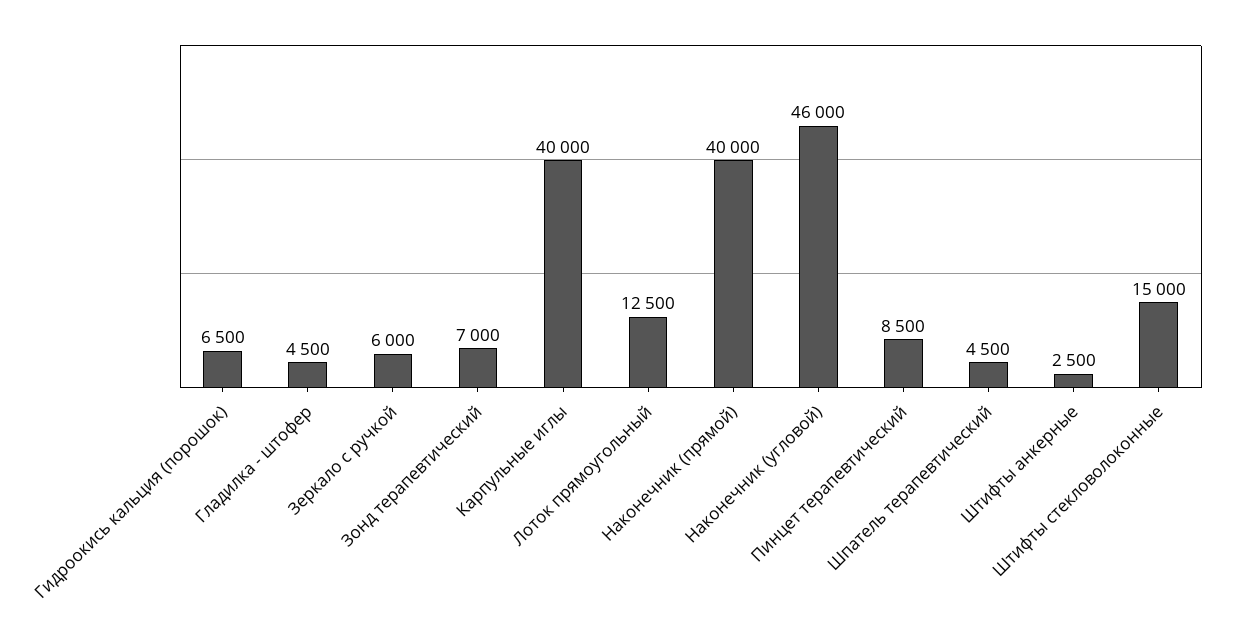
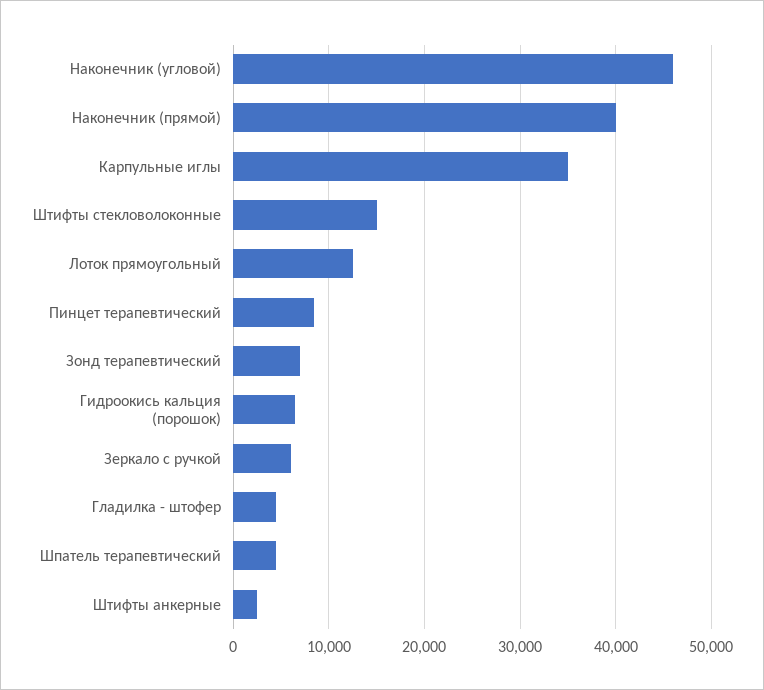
Карпульные иглы: 40000 -> 35000

